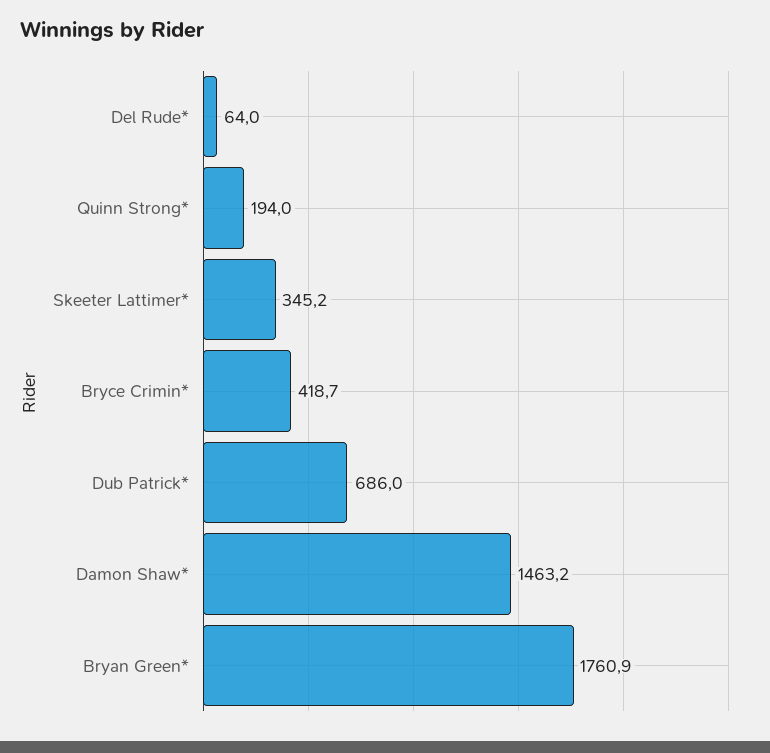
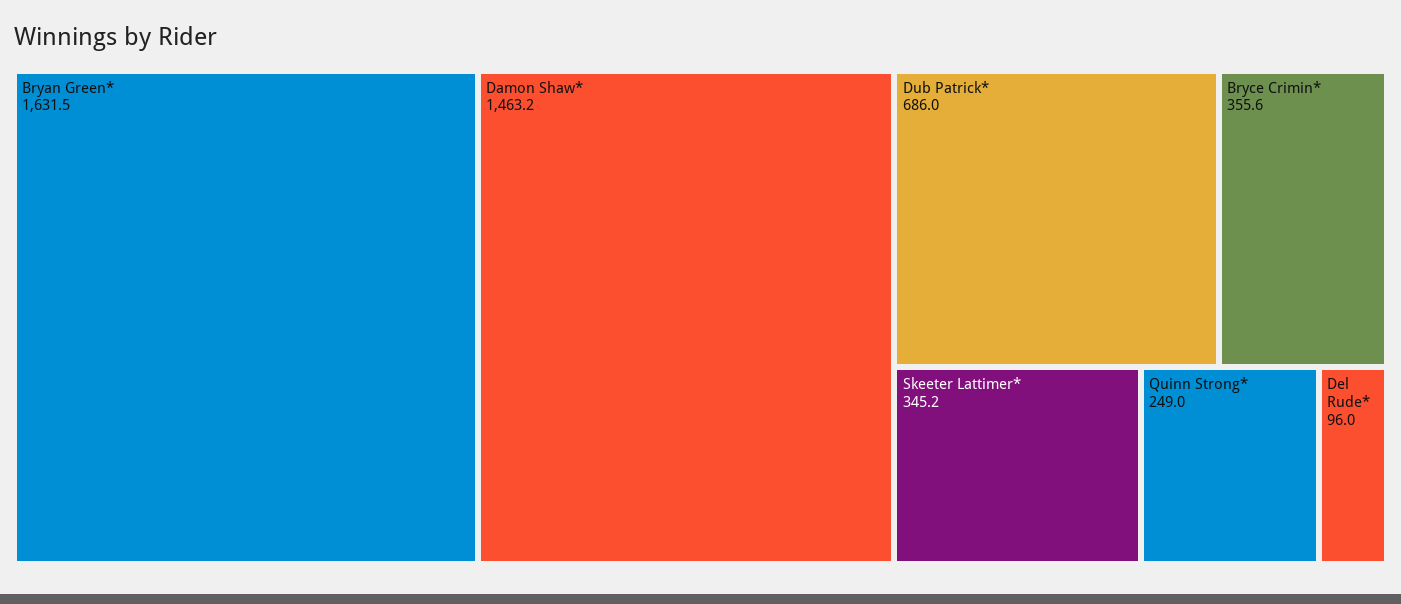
Del Rude*: 64 -> 96
Quinn Strong*: 194 -> 249
Bryce Crimin*: 418.7 -> 355.6
Bryan Green*: 1760.9 -> 1631.5

